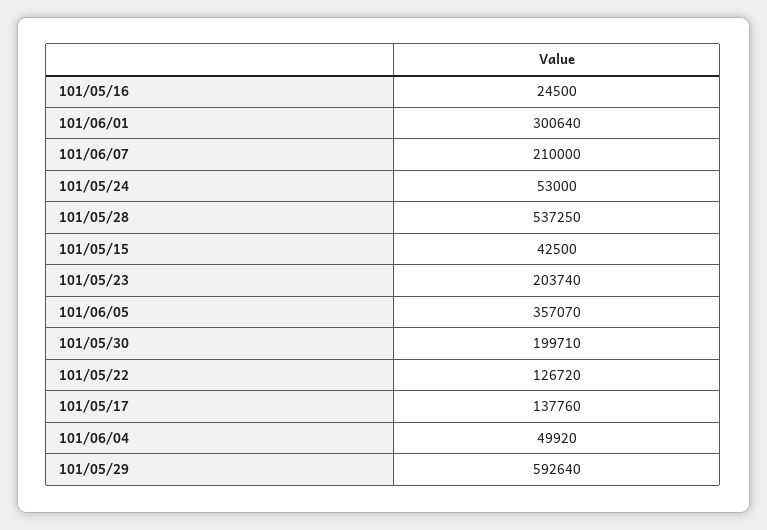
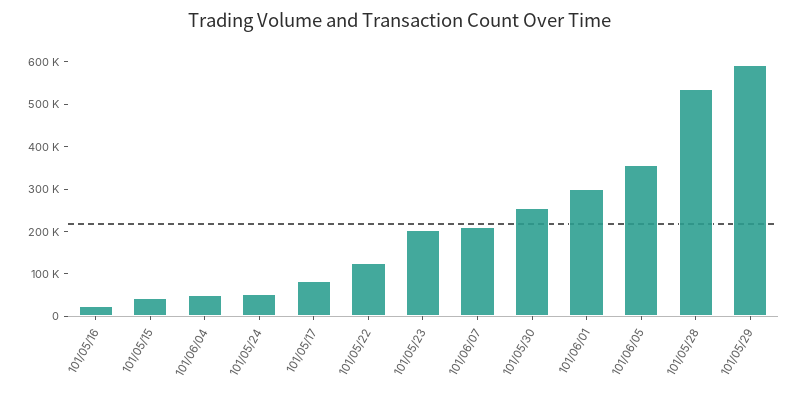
101/05/30: 199710 -> 260000
101/05/17: 137760 -> 80000

